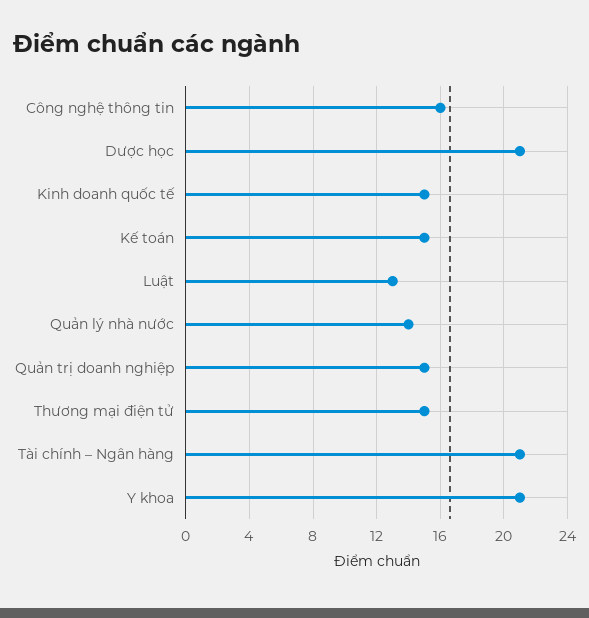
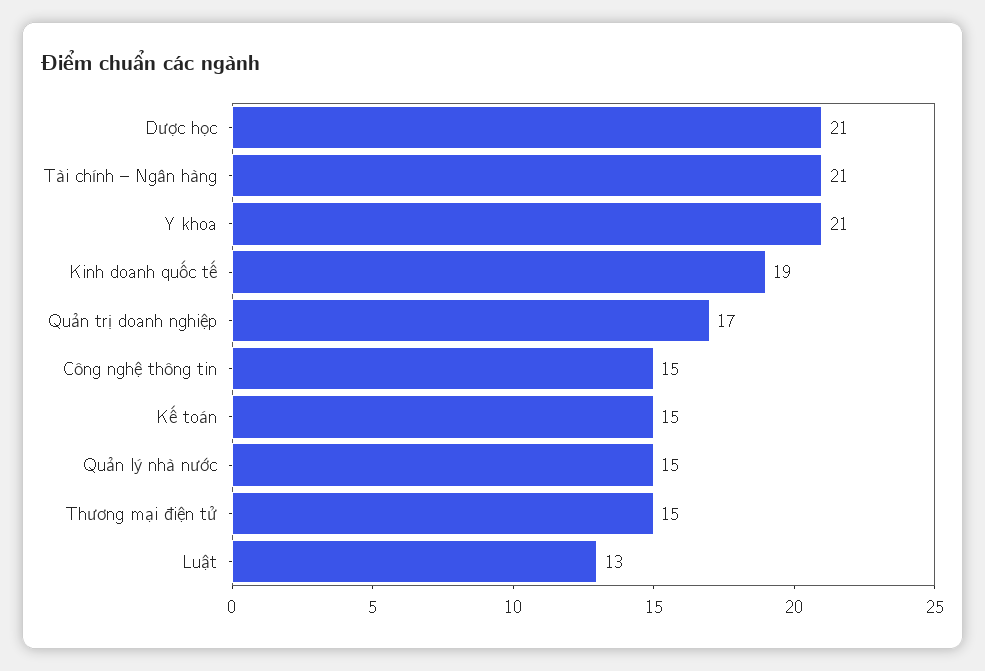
Công nghệ thông tin: 16 -> 15
Kinh doanh quốc tế: 15 -> 19
Quản lý nhà nước: 14 -> 15
Quản trị doanh nghiệp: 15 -> 17

